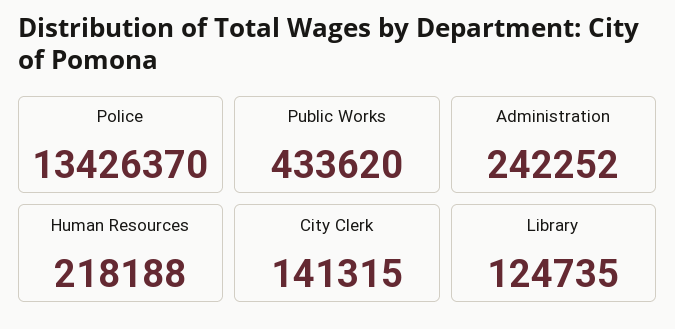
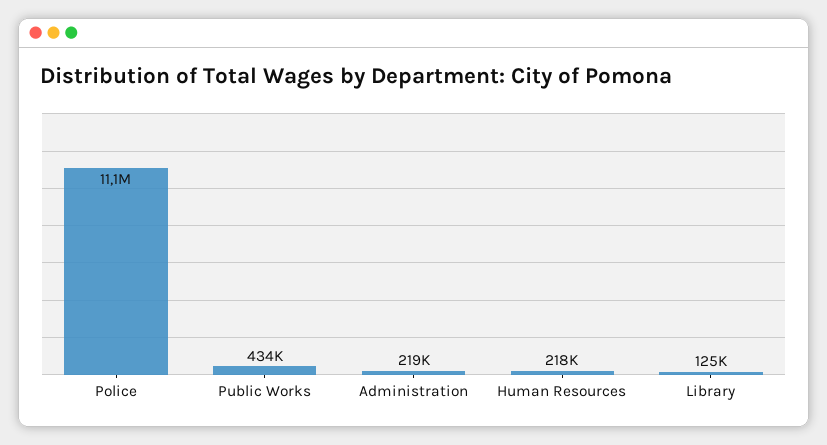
Police: 13426370 -> 11100000
Administration: 242252 -> 219000
City Clerk: 141315 -> none

